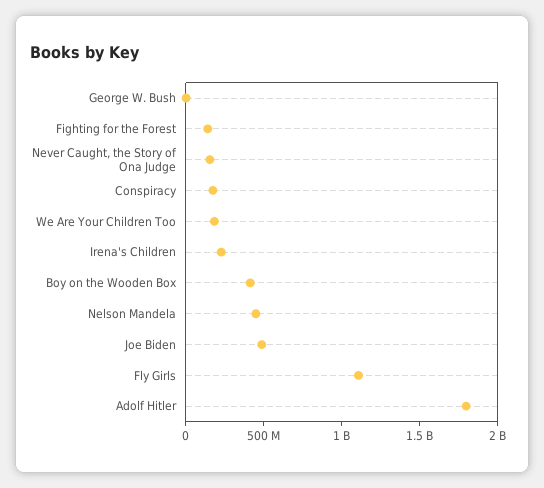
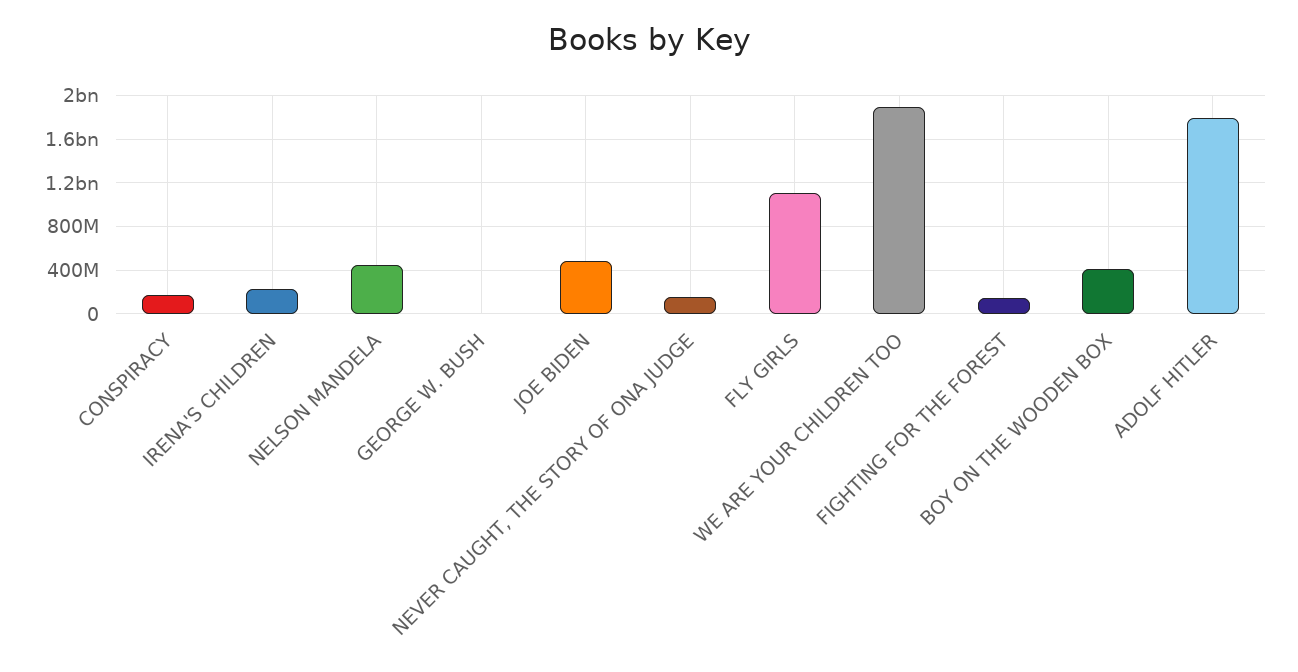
We Are Your Children Too: 200000000 -> 1900000000

